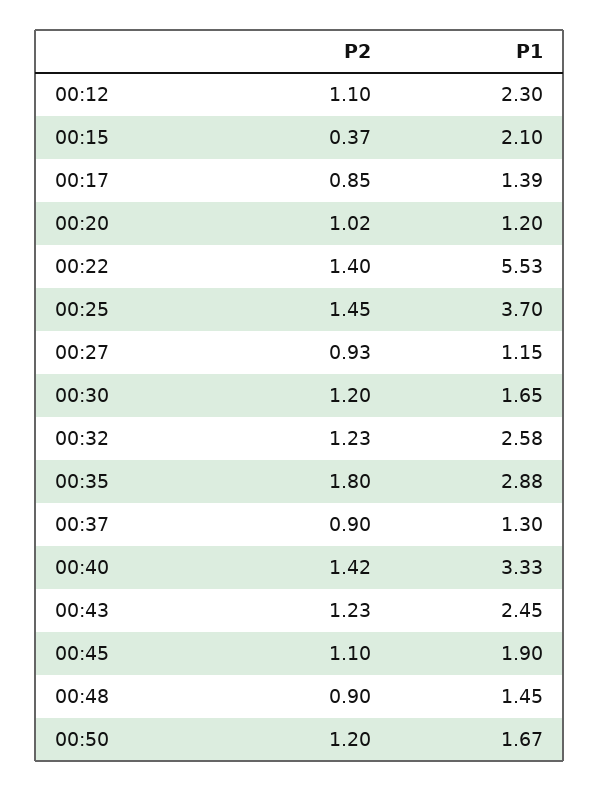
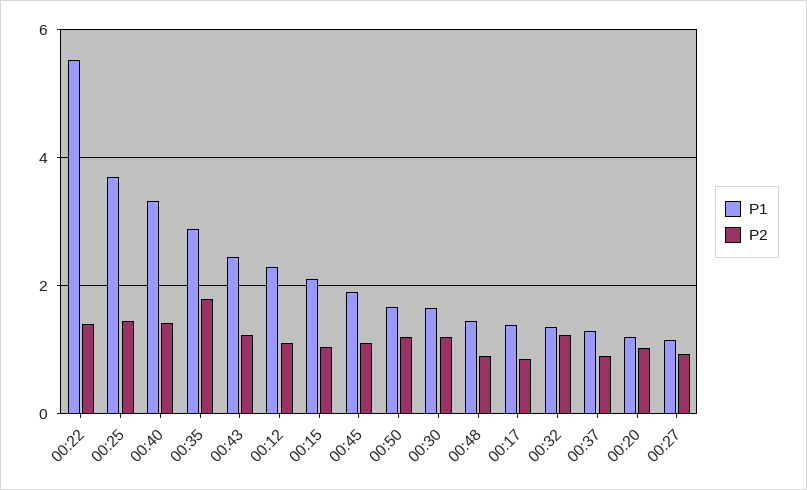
P2, 00:15: 0.37 -> 1
P1, 00:32: 2.58 -> 1.4

